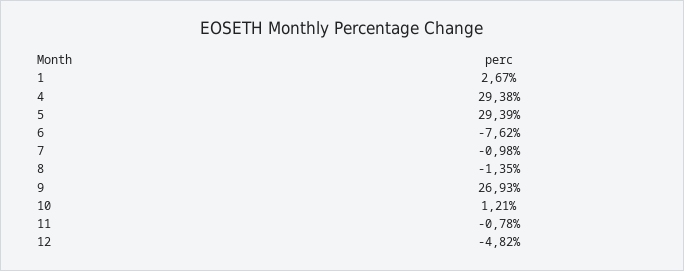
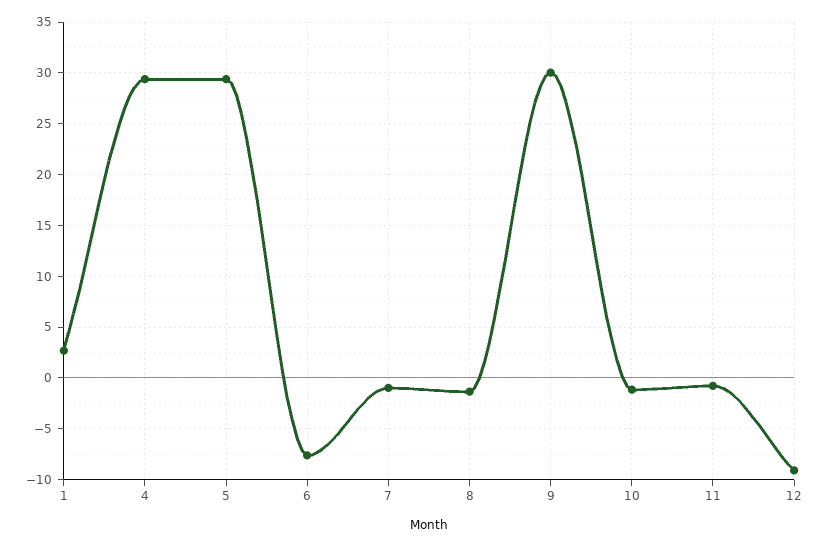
9: 26.93 -> 30
10: 1.21 -> -1
12: -4.82 -> -9

